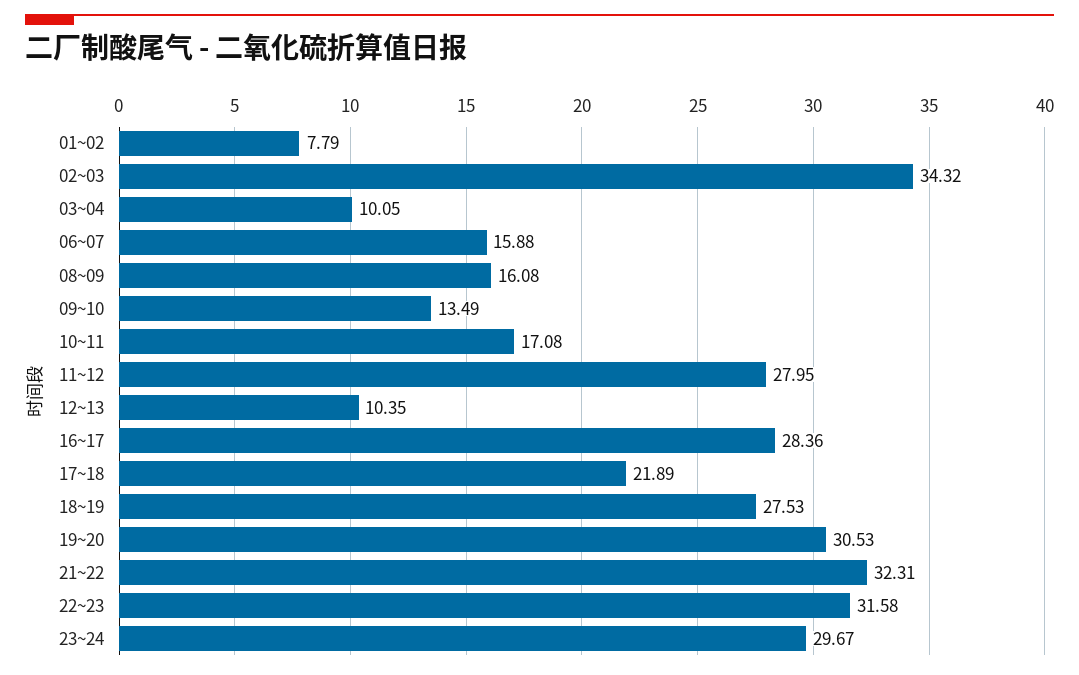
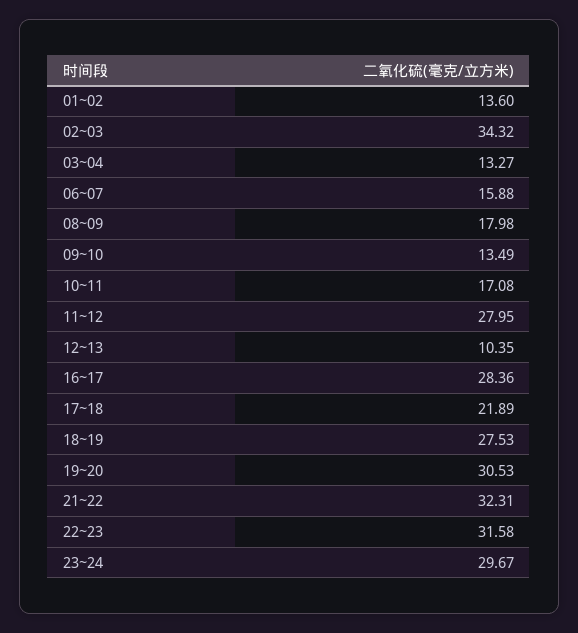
01~02: 7.79 -> 13.6
03~04: 10.05 -> 13.27
08~09: 16.08 -> 17.98

